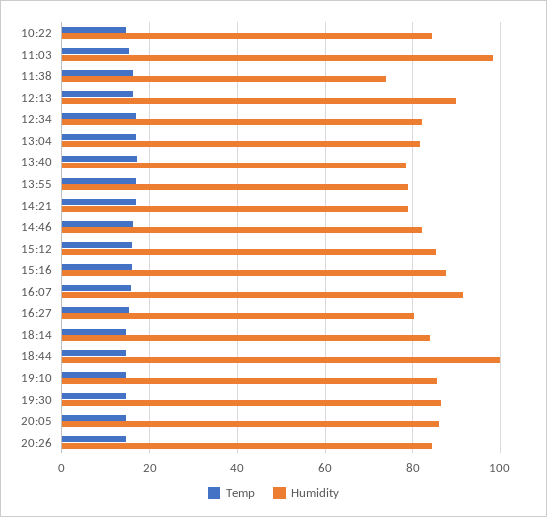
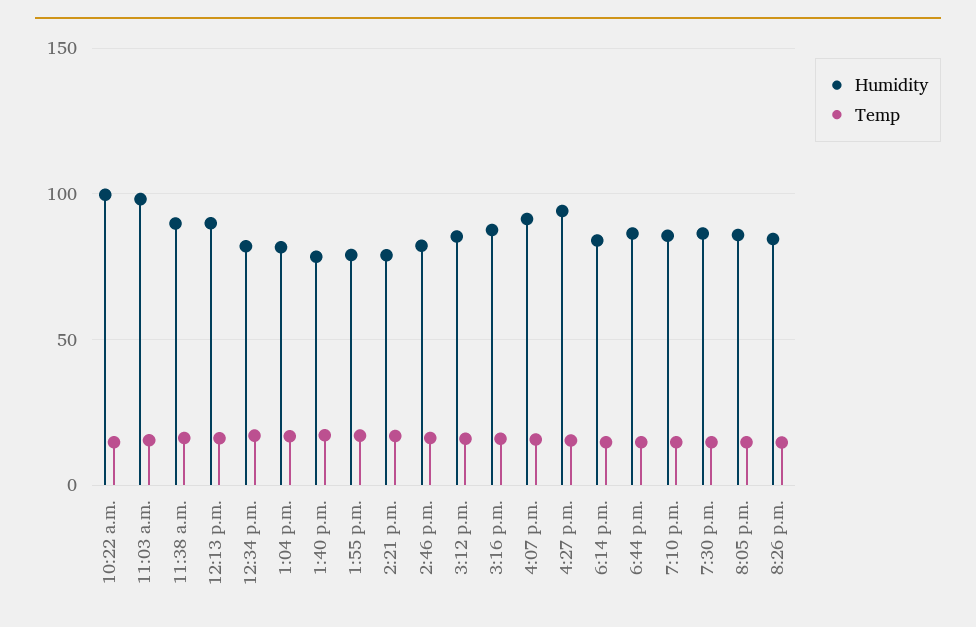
Humidity, 10:22: 84 -> 100
Humidity, 11:38: 74 -> 90
Humidity, 16:27: 80 -> 95
Humidity, 18:44: 100 -> 85

